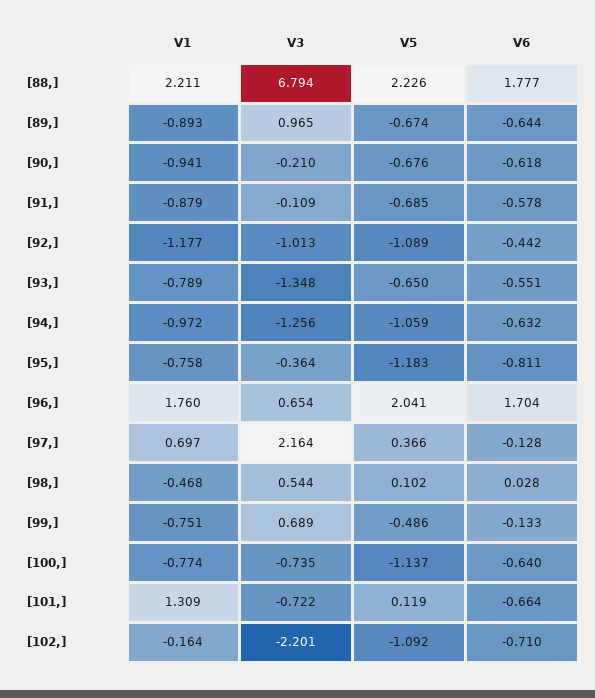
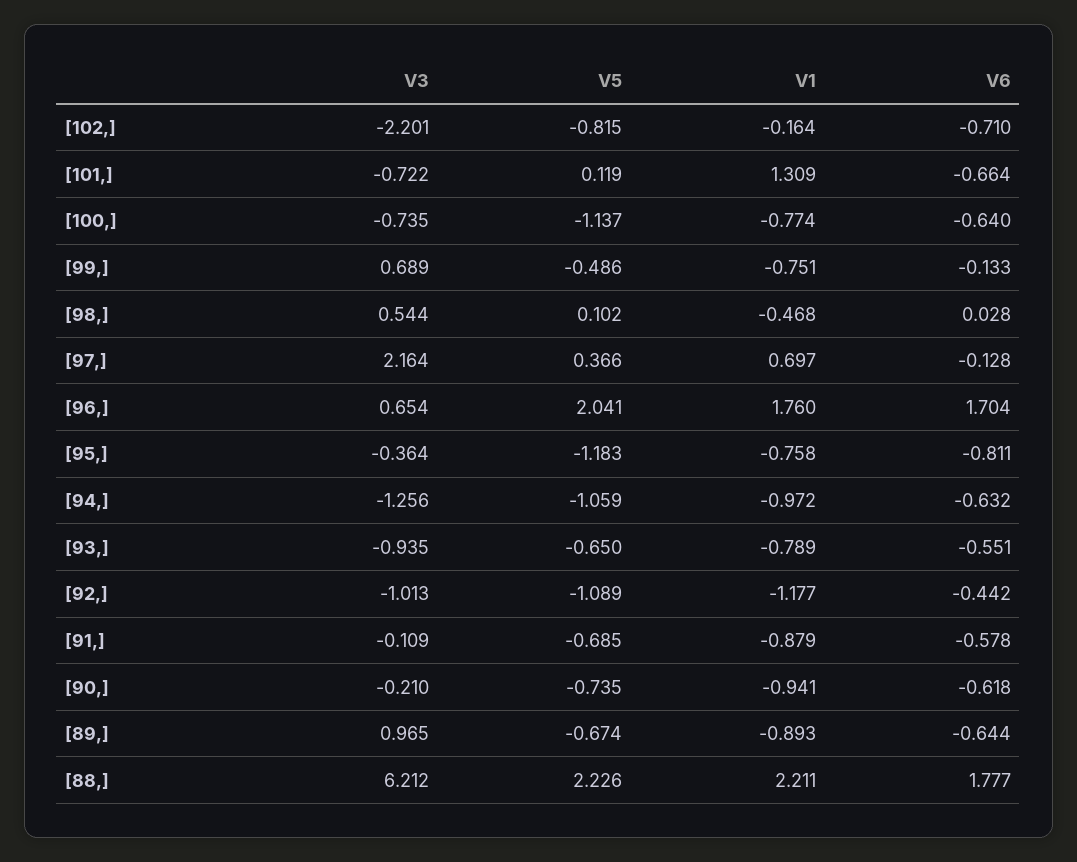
V3, [88,]: 6.794 -> 6.212
V5, [90,]: -0.676 -> -0.735
V3, [93,]: -1.348 -> -0.935
V5, [102,]: -1.092 -> -0.815

